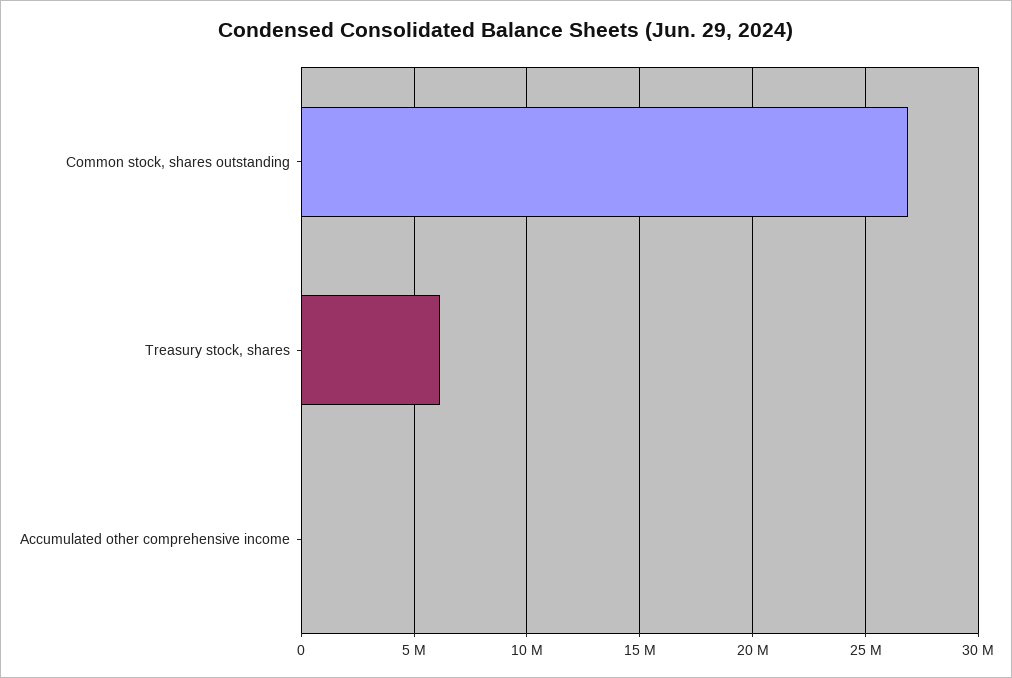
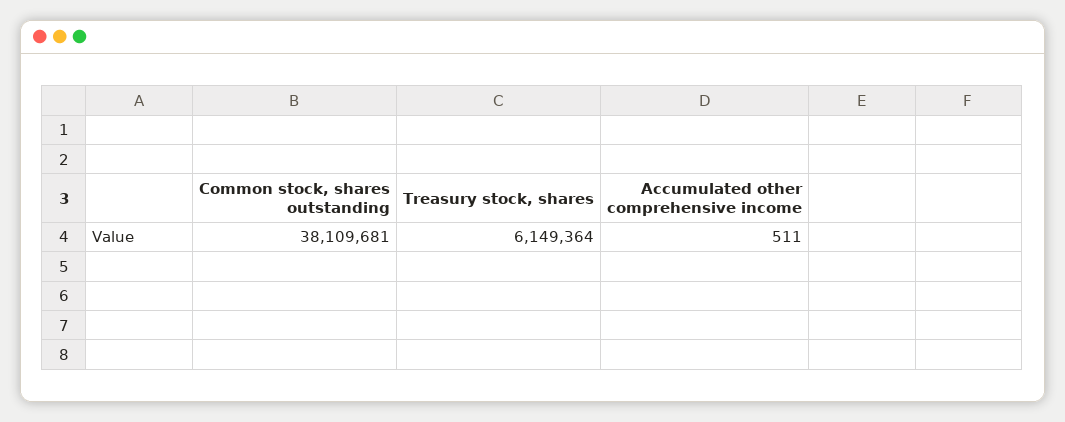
Common stock, shares outstanding: 27000000 -> 38109681

